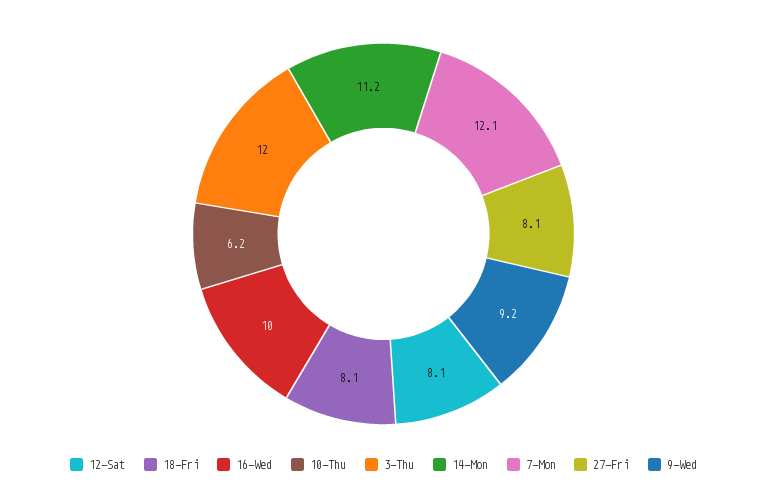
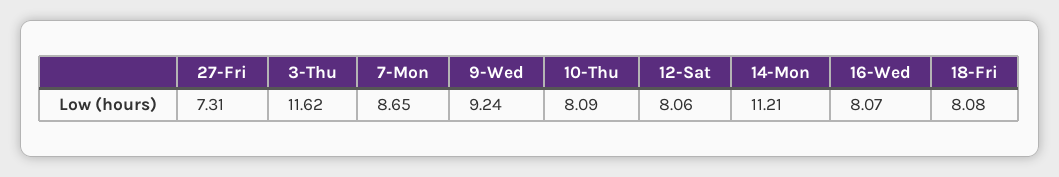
16-Wed: 10 -> 8.07
10-Thu: 6.2 -> 8.09
3-Thu: 12 -> 11.62
7-Mon: 12.1 -> 8.65
27-Fri: 8.1 -> 7.31

